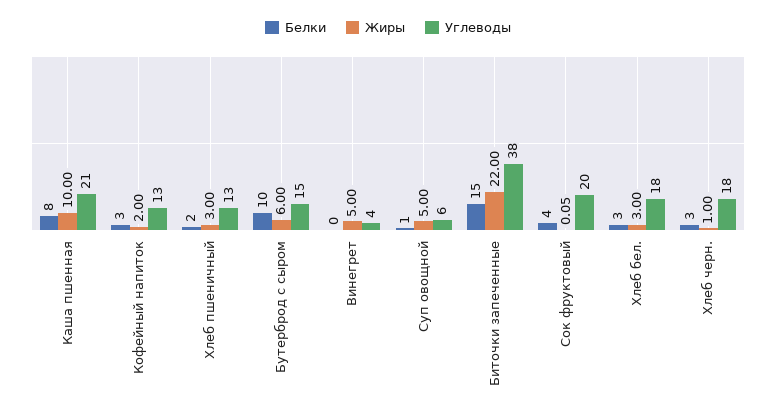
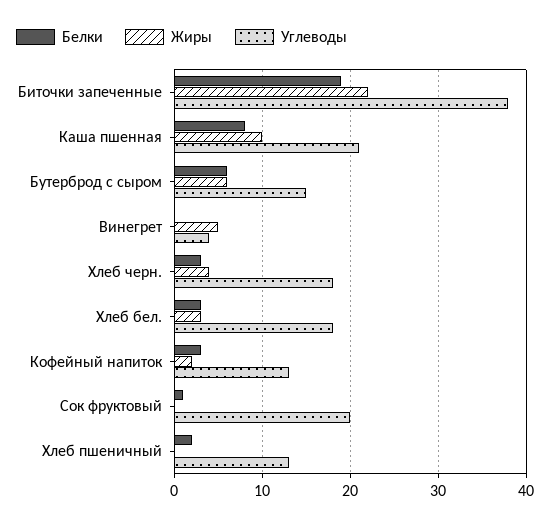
Жиры, Хлеб пшеничный: 3 -> 0
Белки, Бутерброд с сыром: 10 -> 6
Белки, Суп овощной: 1 -> none
Жиры, Суп овощной: 5 -> none
Углеводы, Суп овощной: 6 -> none
Белки, Биточки запеченные: 15 -> 19
Белки, Сок фруктовый: 4 -> 1
Жиры, Хлеб черн.: 1 -> 4

